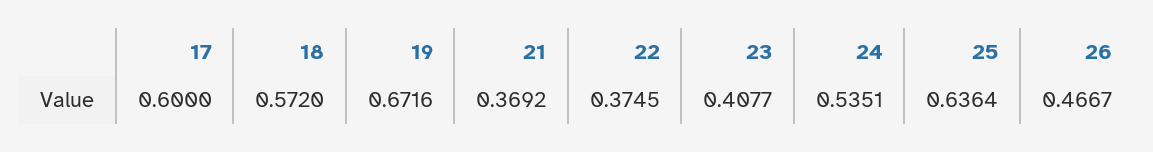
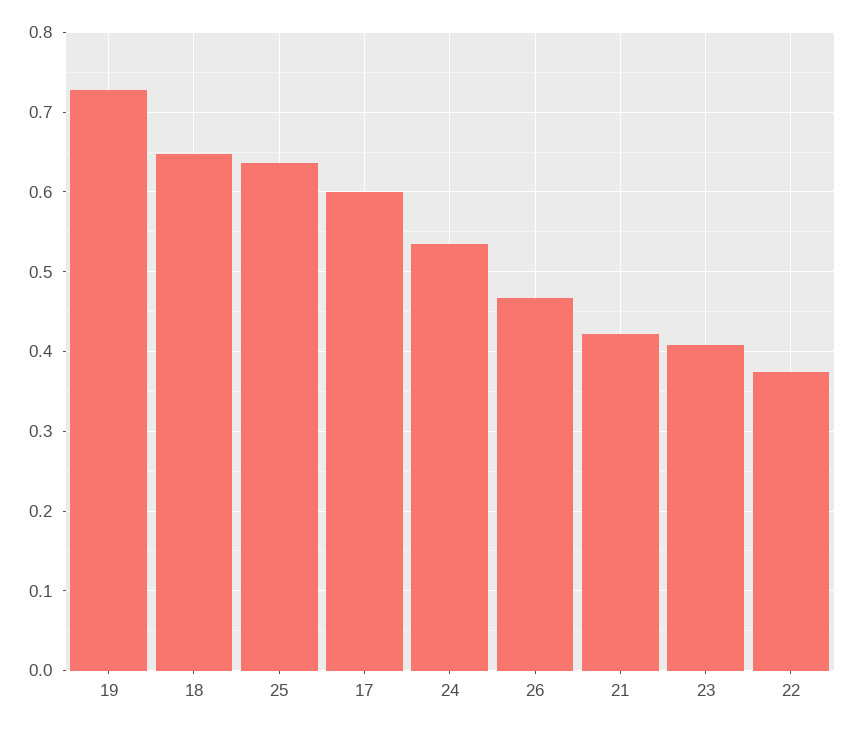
18: 0.572 -> 0.65
19: 0.6716 -> 0.73
21: 0.3692 -> 0.42

